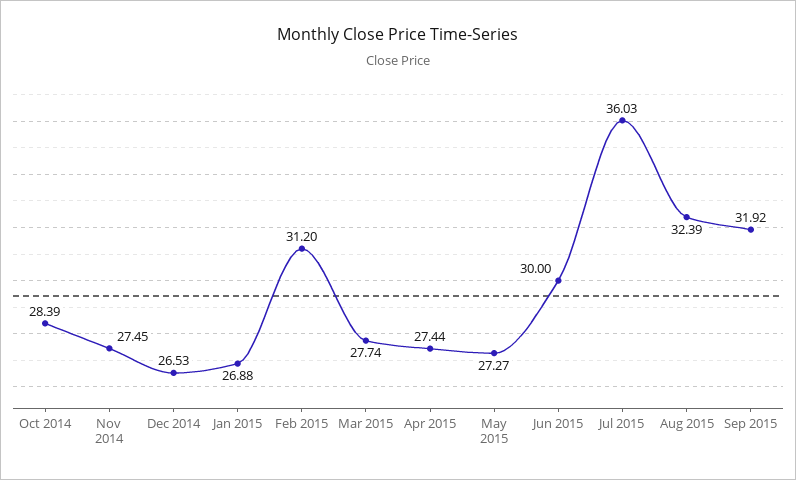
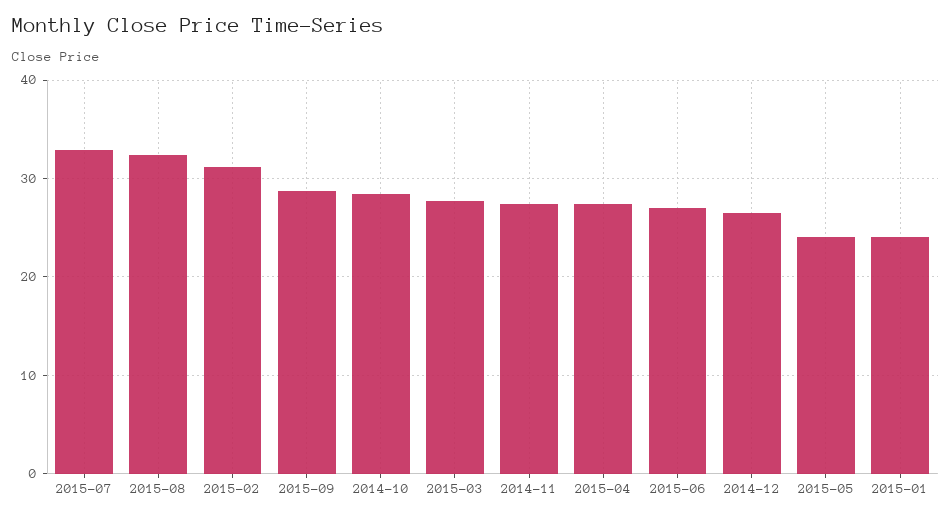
Jan 2015: 26.88 -> 24
May 2015: 27.27 -> 24
Jun 2015: 30 -> 27
Jul 2015: 36.03 -> 33
Sep 2015: 31.92 -> 29

